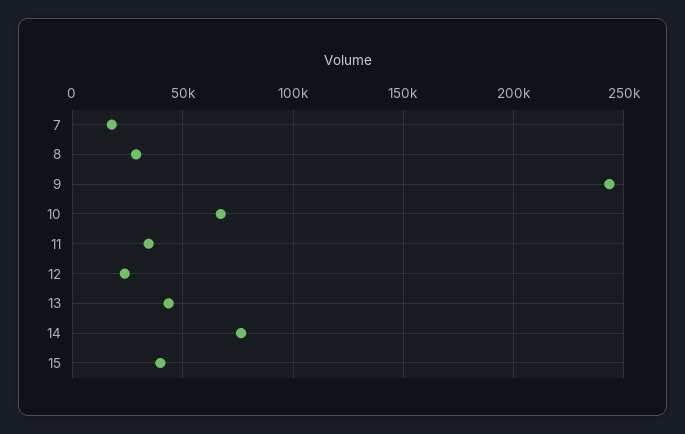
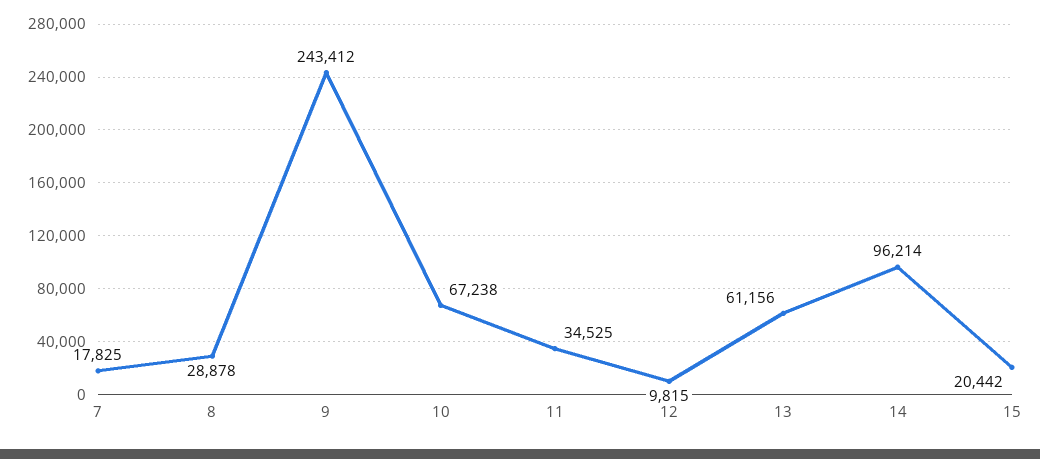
12: 25000 -> 9815
13: 45000 -> 61156
14: 75000 -> 96214
15: 40000 -> 20442

